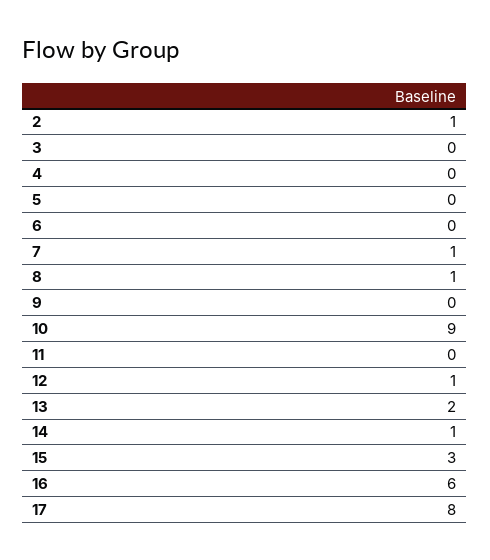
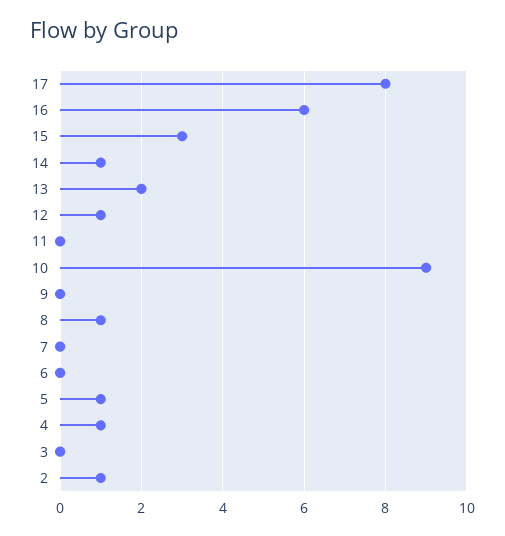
4: 0 -> 1
5: 0 -> 1
7: 1 -> 0

